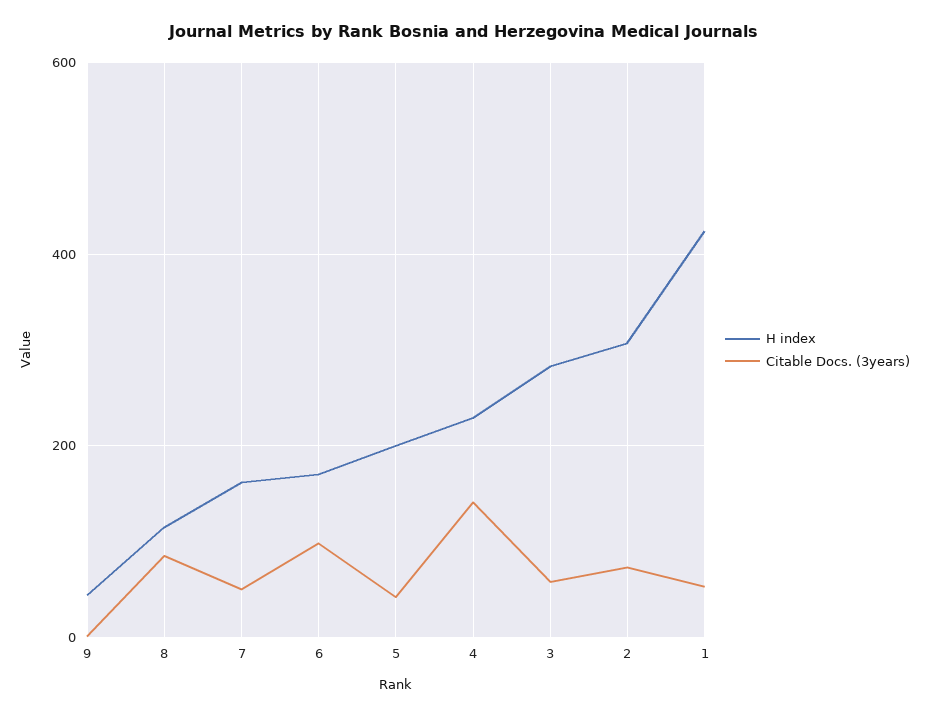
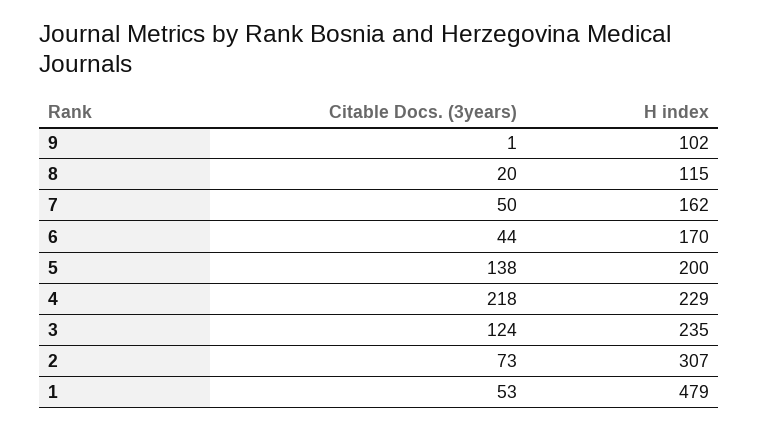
H index, 9: 40 -> 102
Citable Docs. (3years), 8: 80 -> 20
Citable Docs. (3years), 6: 100 -> 44
Citable Docs. (3years), 5: 40 -> 138
Citable Docs. (3years), 4: 140 -> 218
H index, 3: 280 -> 235
Citable Docs. (3years), 3: 60 -> 124
H index, 1: 420 -> 479

